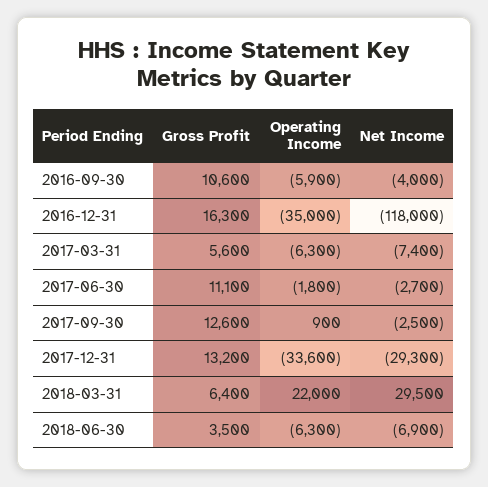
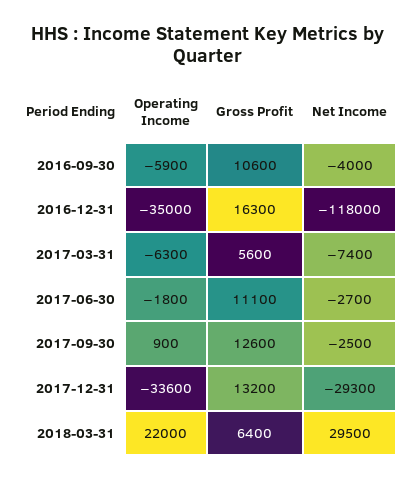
Gross Profit, 2018-06-30: 3500 -> none
Operating Income, 2018-06-30: -6300 -> none
Net Income, 2018-06-30: -6900 -> none

